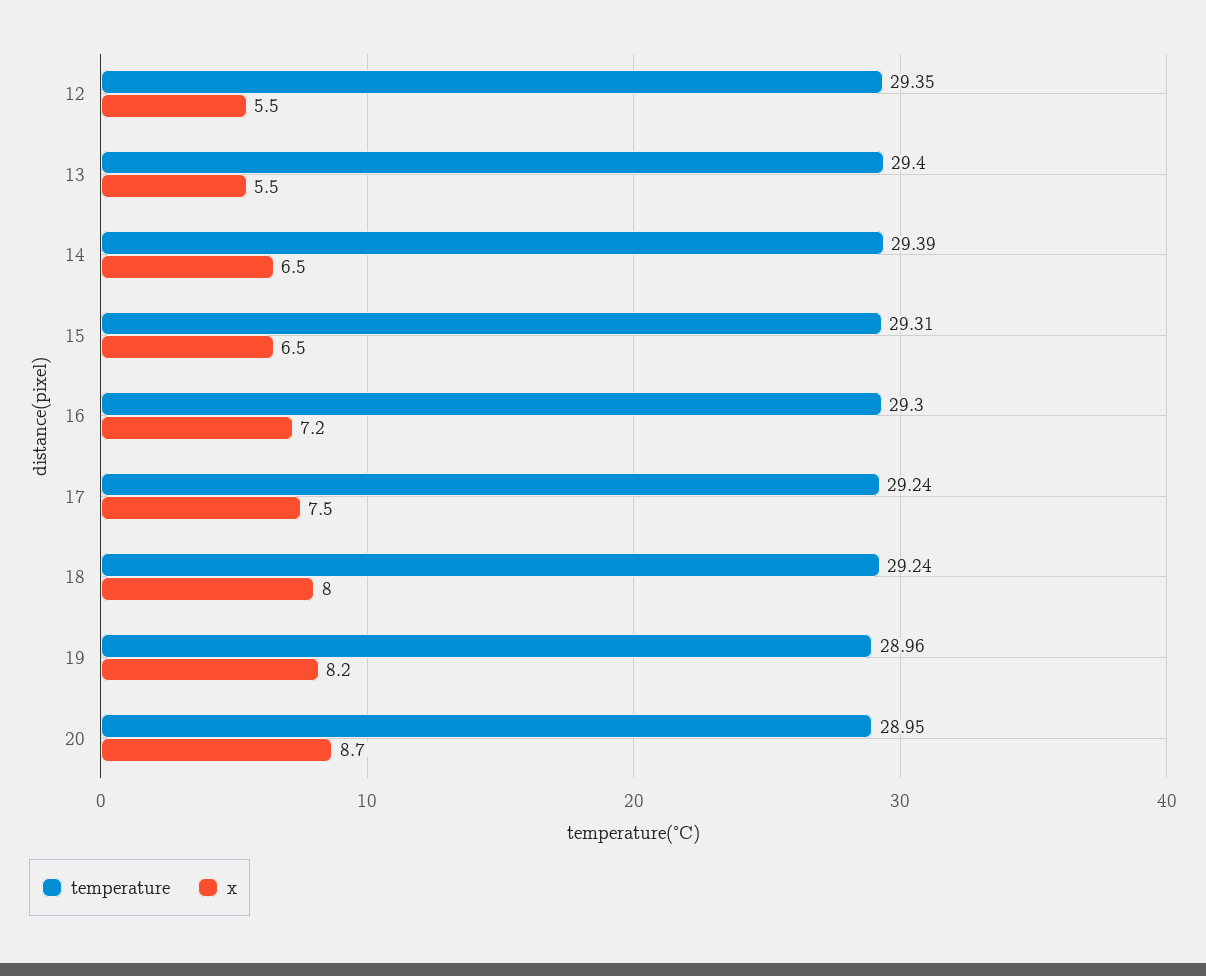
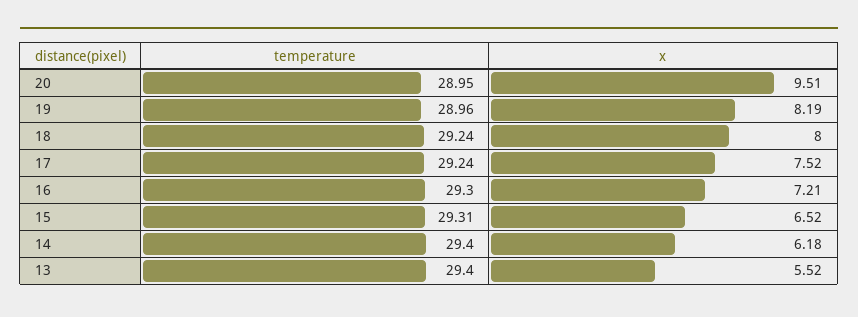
temperature, 12: 29.35 -> none
x, 12: 5.5 -> none
temperature, 14: 29.39 -> 29.4
x, 14: 6.5 -> 6.18
x, 20: 8.7 -> 9.51

